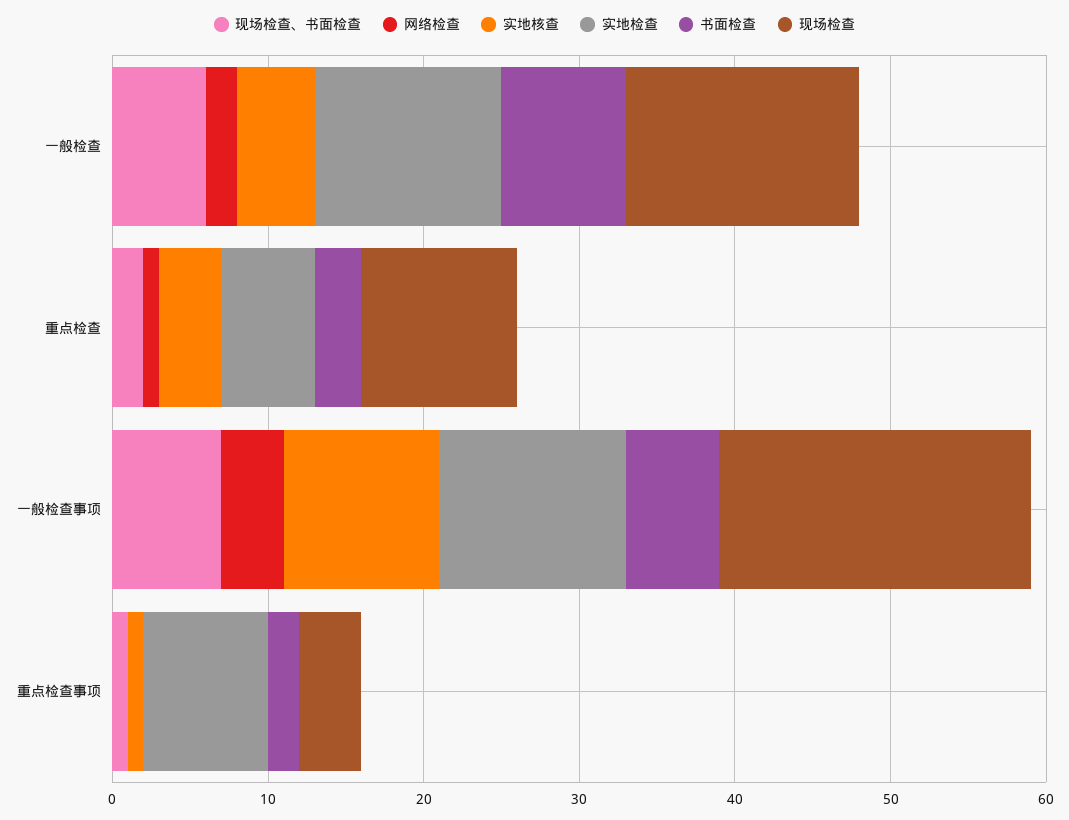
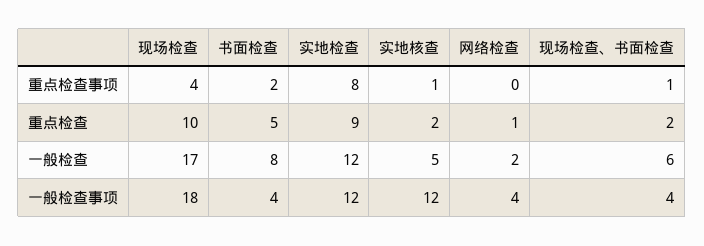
现场检查, 一般检查: 15 -> 17
实地核查, 重点检查: 4 -> 2
实地检查, 重点检查: 6 -> 9
书面检查, 重点检查: 3 -> 5
现场检查、书面检查, 一般检查事项: 7 -> 4
实地核查, 一般检查事项: 10 -> 12
书面检查, 一般检查事项: 6 -> 4
现场检查, 一般检查事项: 20 -> 18

